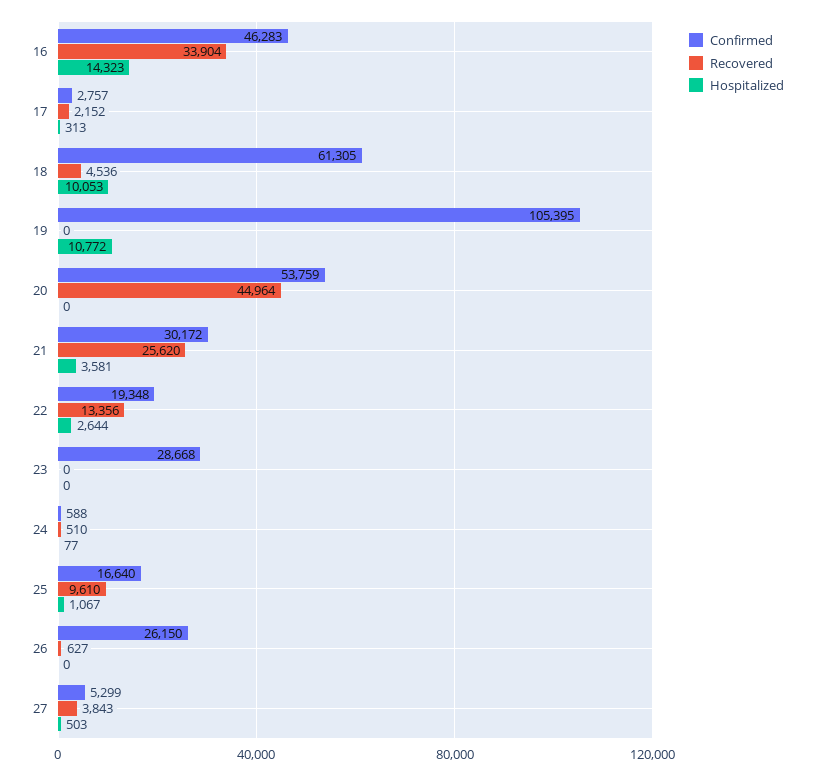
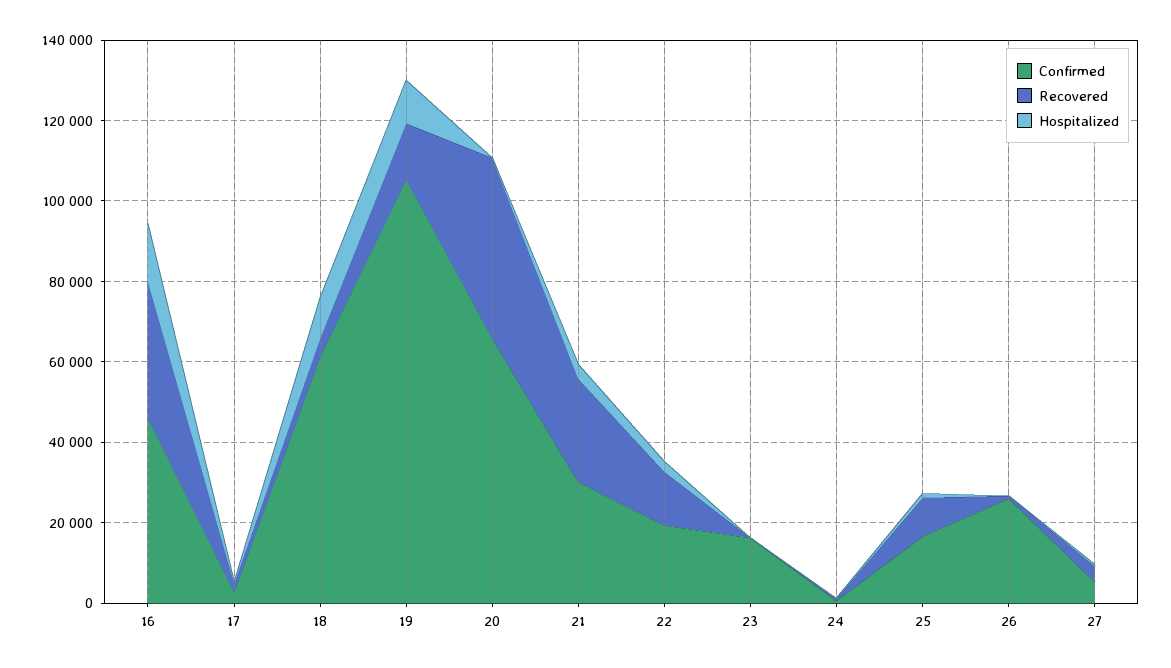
Recovered, 19: 0 -> 15000
Confirmed, 20: 53759 -> 65000
Confirmed, 23: 28668 -> 15000

